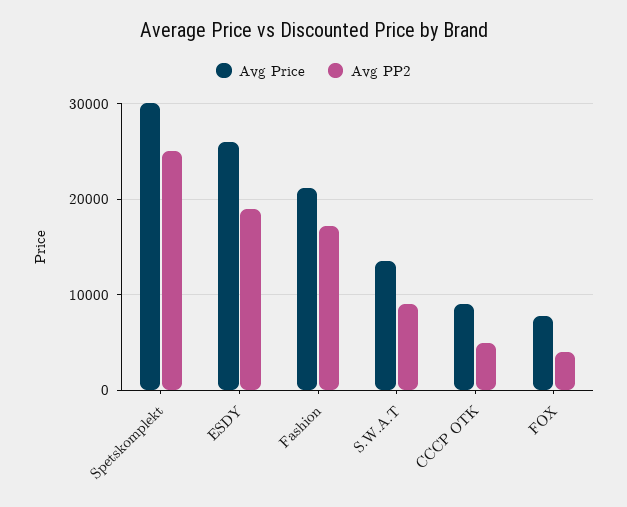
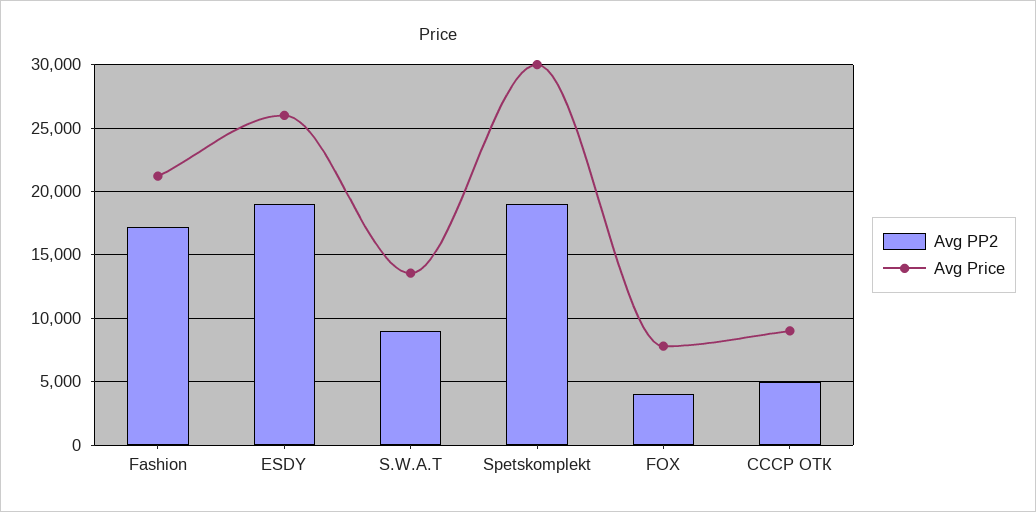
Avg PP2, Spetskomplekt: 25000 -> 19000

